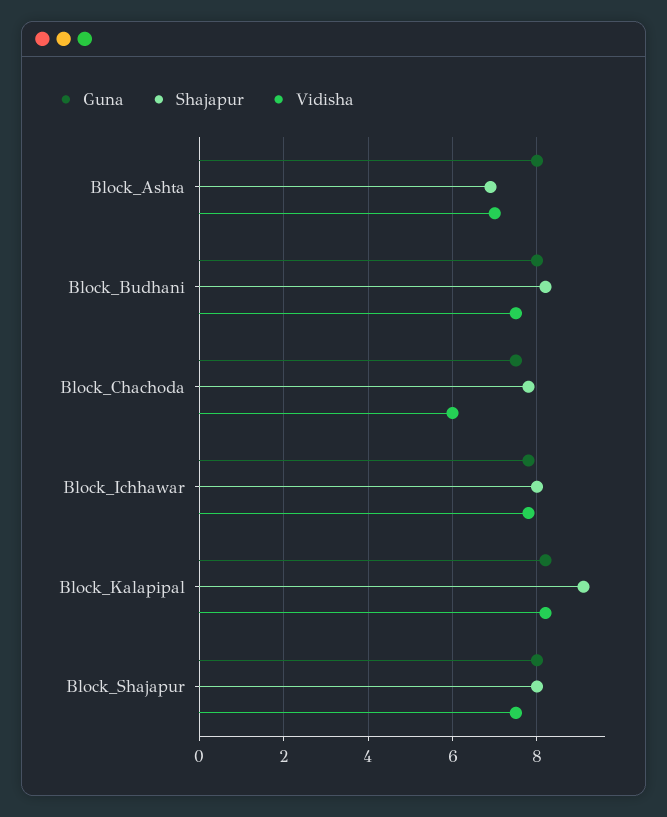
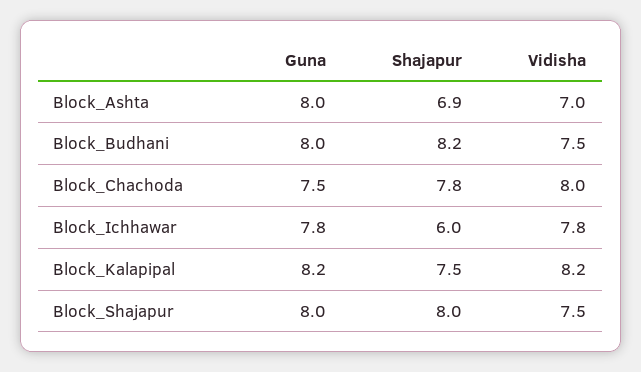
Vidisha, Block_Chachoda: 6 -> 8
Shajapur, Block_Ichhawar: 8 -> 6
Shajapur, Block_Kalapipal: 9 -> 7.5

